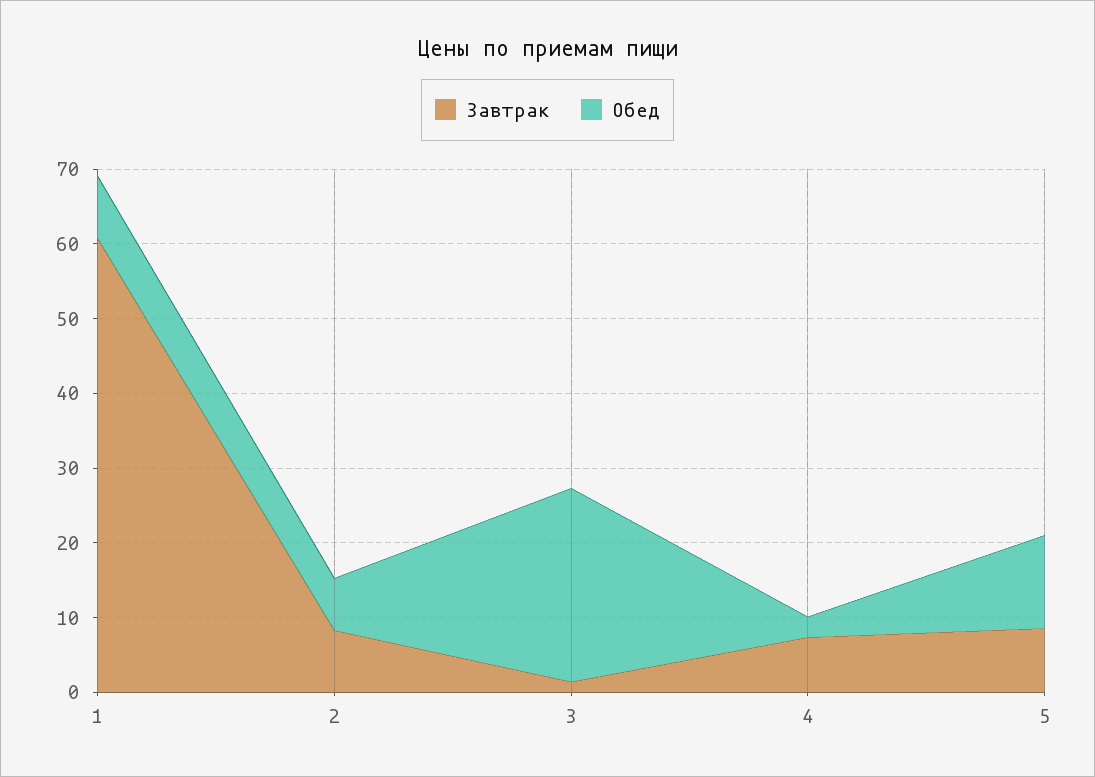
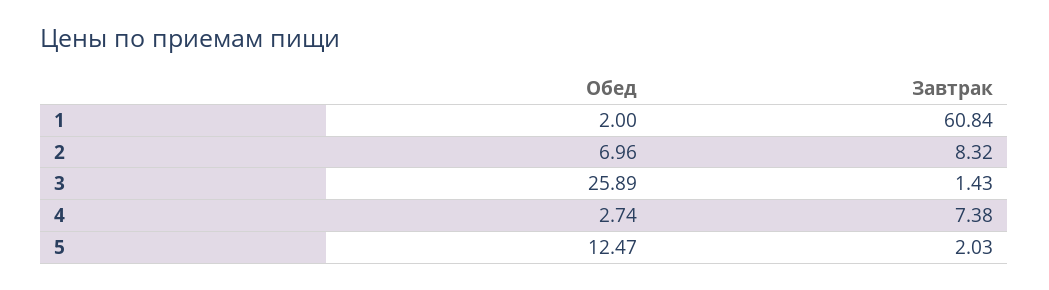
Обед, 1: 8 -> 2
Завтрак, 5: 8 -> 2.03

